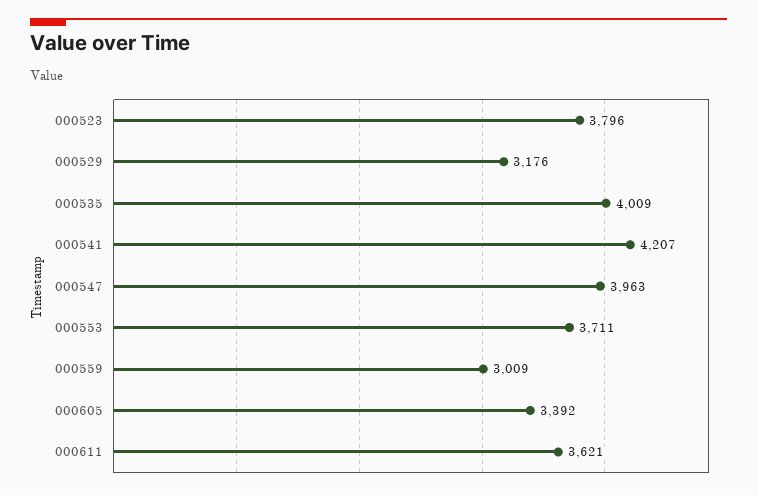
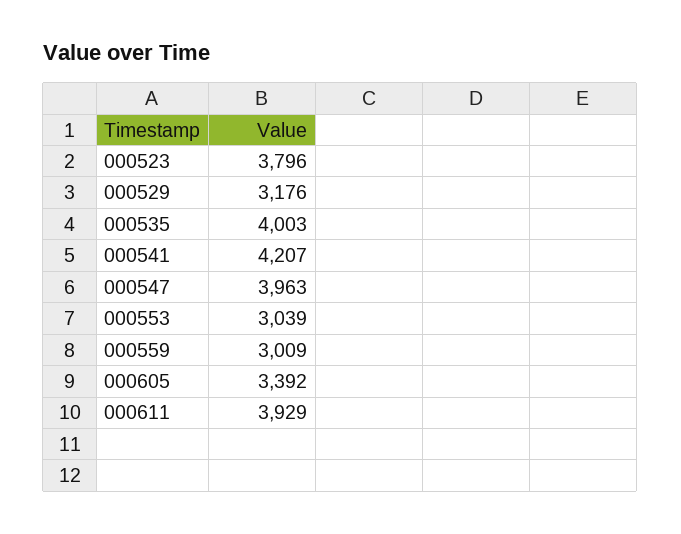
000535: 4009 -> 4003
000553: 3711 -> 3039
000611: 3621 -> 3929

